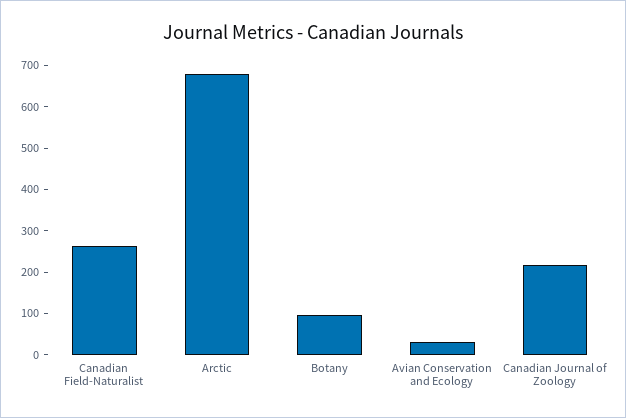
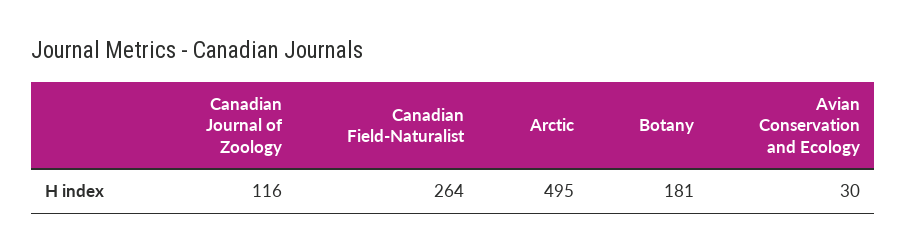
Arctic: 680 -> 495
Botany: 100 -> 181
Canadian Journal of Zoology: 220 -> 116

